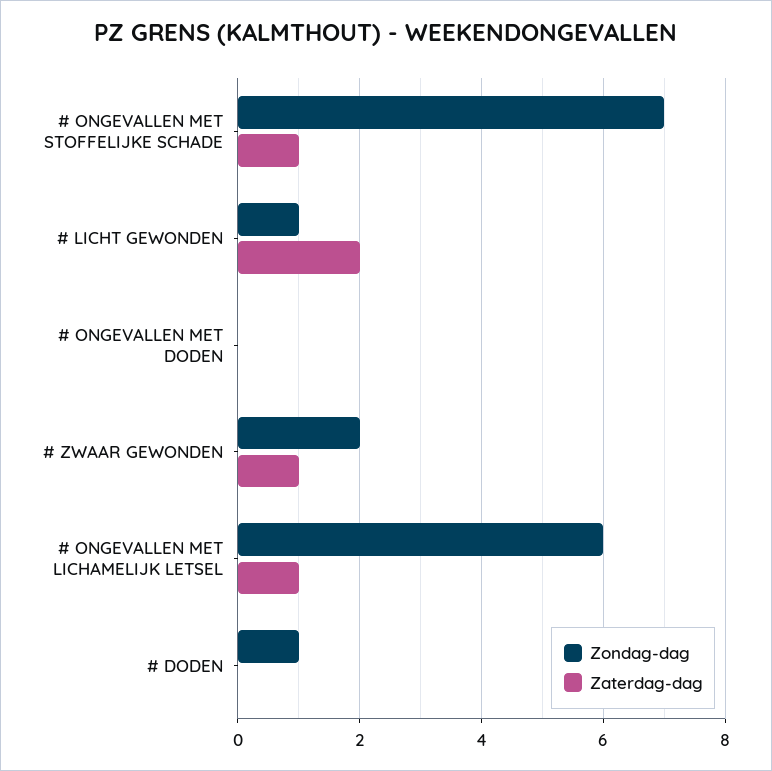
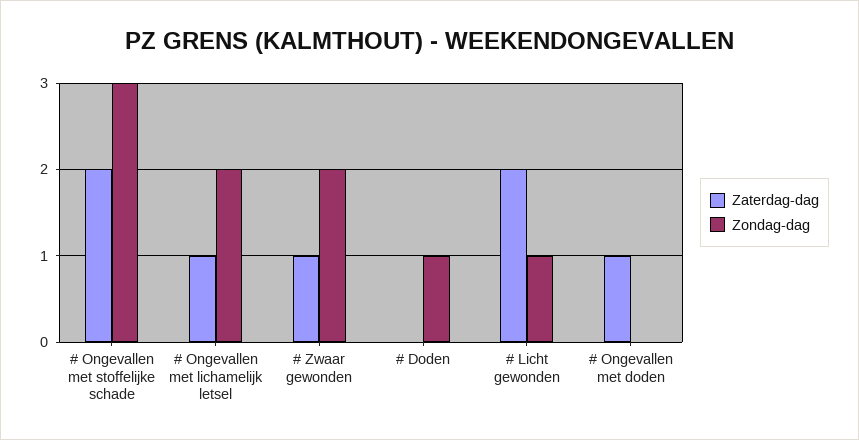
Zondag-dag, # ONGEVALLEN MET STOFFELIJKE SCHADE: 7 -> 3
Zaterdag-dag, # ONGEVALLEN MET STOFFELIJKE SCHADE: 1 -> 2
Zaterdag-dag, # ONGEVALLEN MET DODEN: 0 -> 1
Zondag-dag, # ONGEVALLEN MET LICHAMELIJK LETSEL: 6 -> 2

